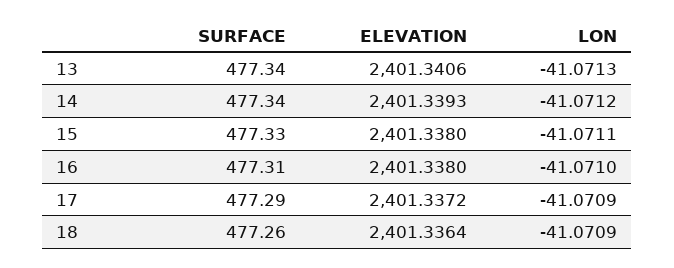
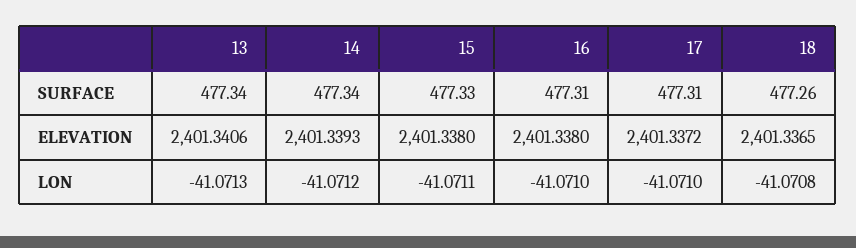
SURFACE, 17: 477.29 -> 477.31
LON, 17: -41.0709 -> -41.071
ELEVATION, 18: 2401.3364 -> 2401.3365
LON, 18: -41.0709 -> -41.0708

